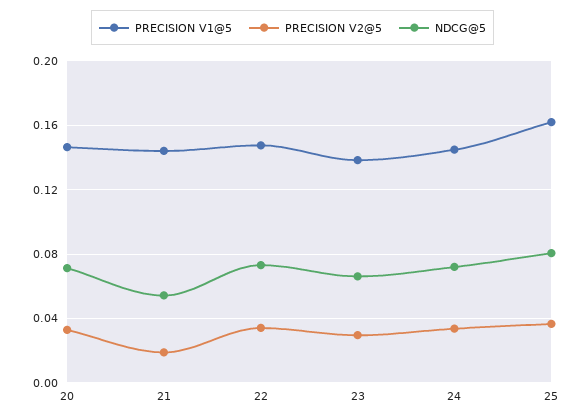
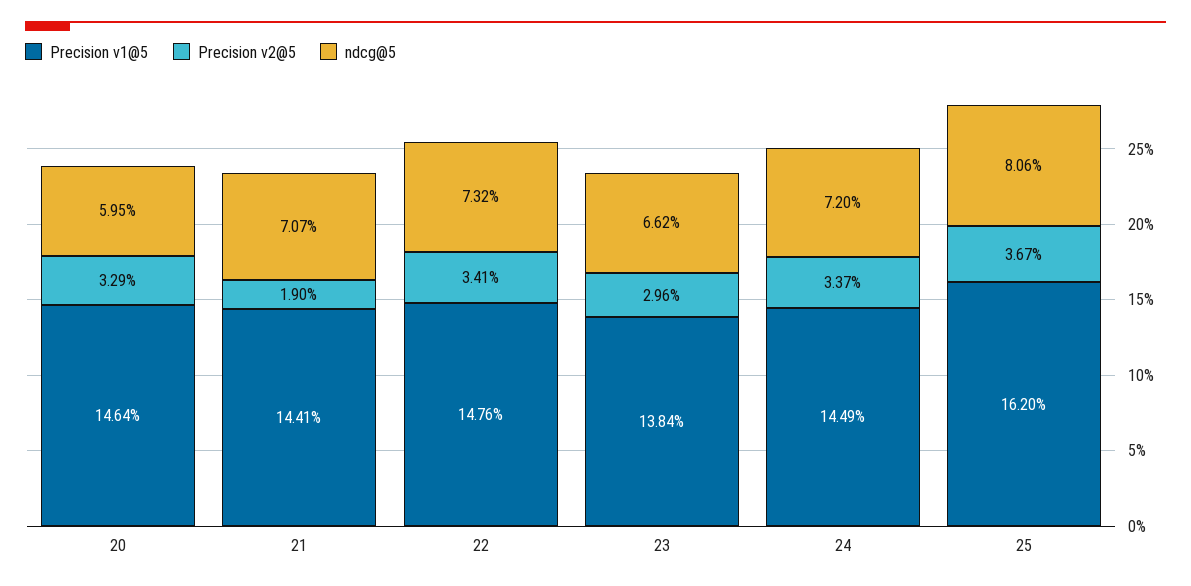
NDCG@5, 20: 0.07 -> 0.0595
NDCG@5, 21: 0.055 -> 0.0707

